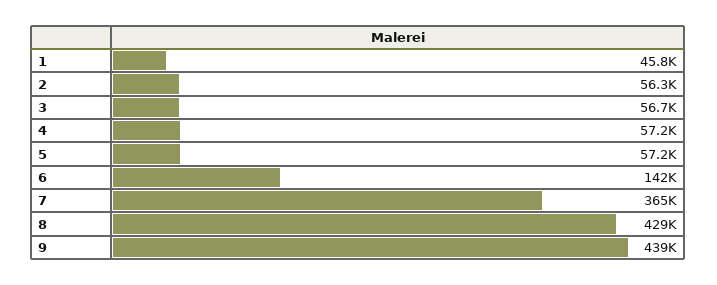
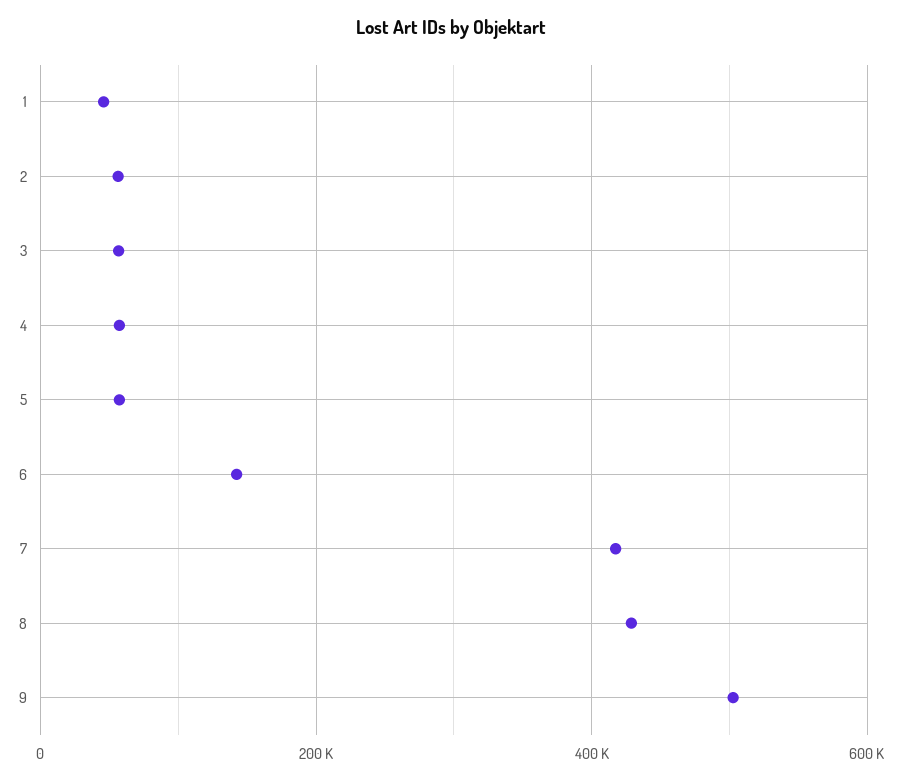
7: 365000 -> 420000
9: 439000 -> 500000

